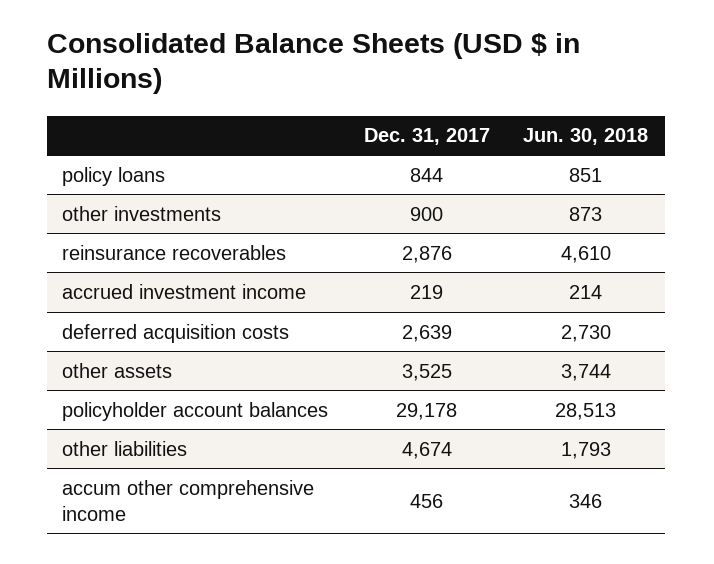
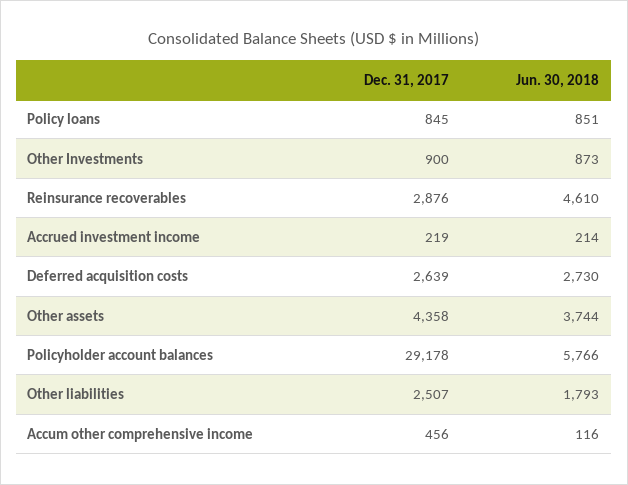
Dec. 31, 2017, policy loans: 844 -> 845
Dec. 31, 2017, other assets: 3525 -> 4358
Jun. 30, 2018, policyholder account balances: 28513 -> 5766
Dec. 31, 2017, other liabilities: 4674 -> 2507
Jun. 30, 2018, accum other comprehensive income: 346 -> 116

